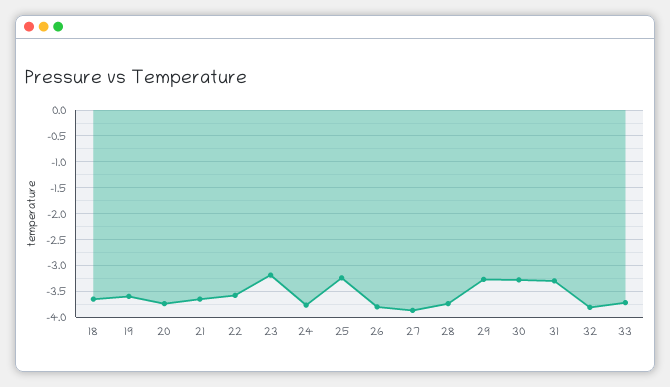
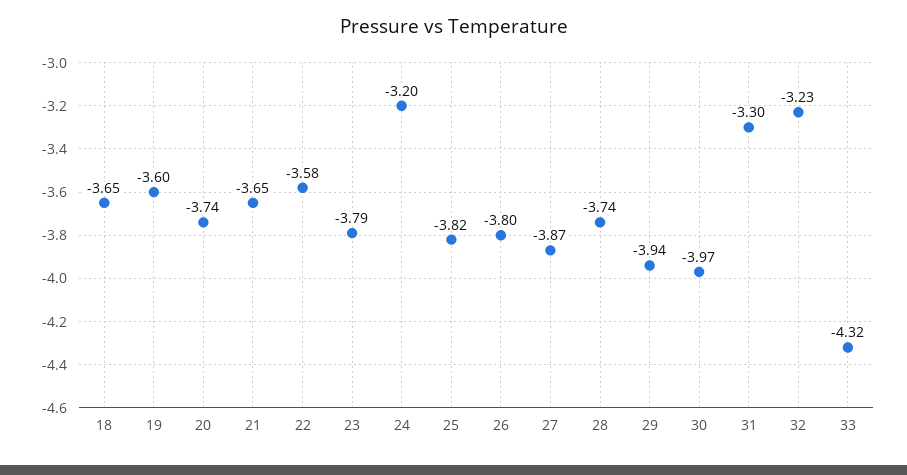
23: -3.25 -> -3.79
24: -3.75 -> -3.2
25: -3.25 -> -3.82
29: -3.25 -> -3.94
30: -3.25 -> -3.97
32: -3.75 -> -3.23
33: -3.75 -> -4.32

